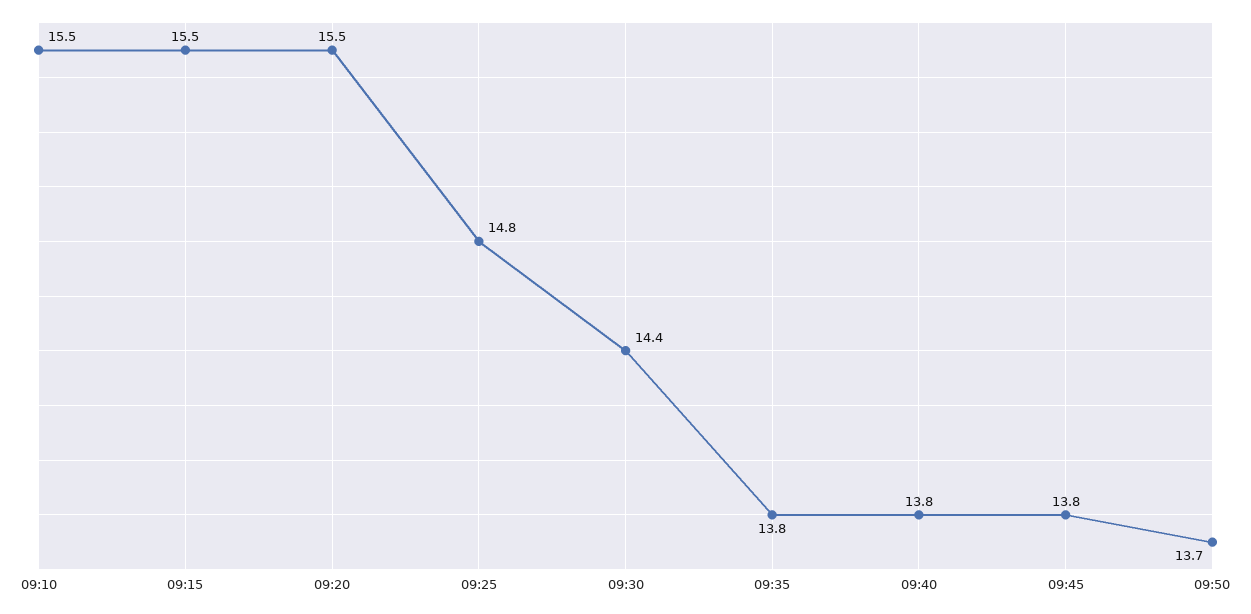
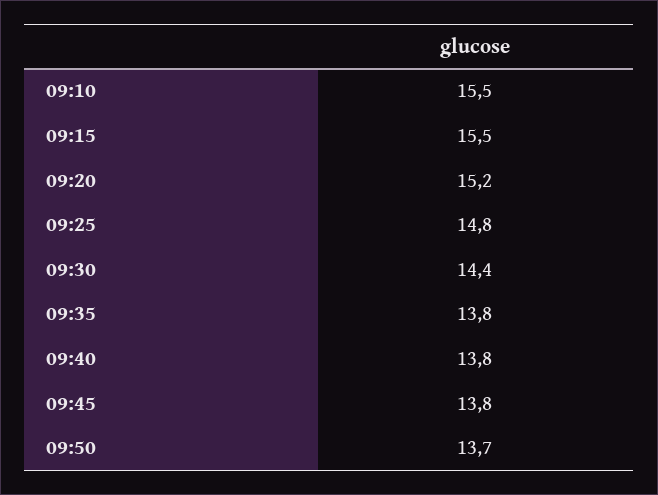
09:20: 15.5 -> 15.2

